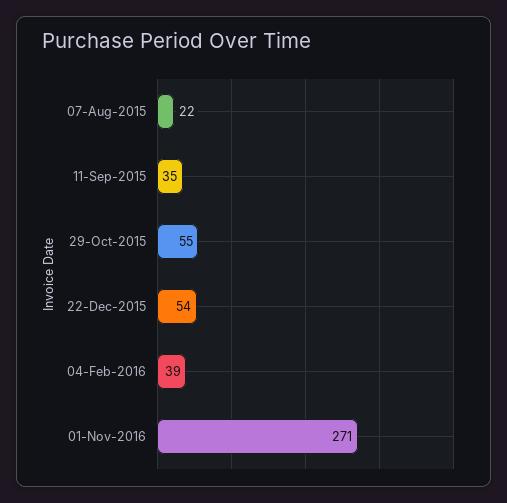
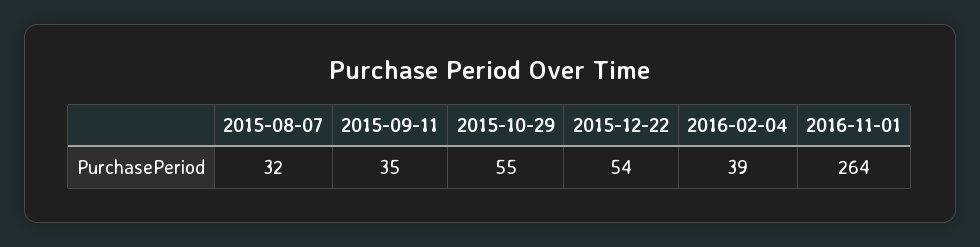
07-Aug-2015: 22 -> 32
01-Nov-2016: 271 -> 264

